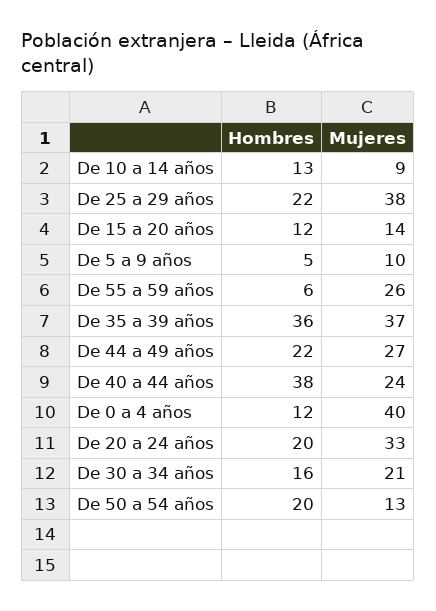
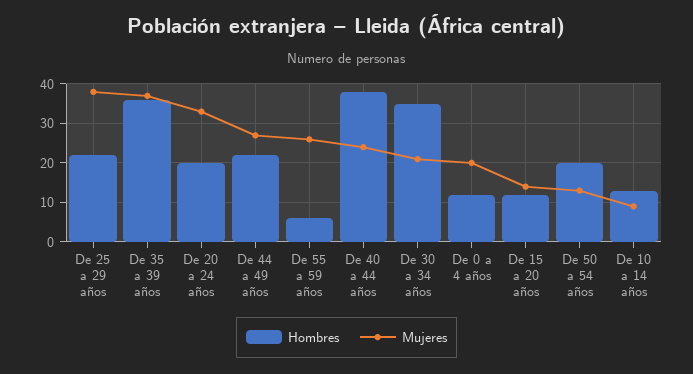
Hombres, De 5 a 9 años: 5 -> none
Mujeres, De 5 a 9 años: 10 -> none
Mujeres, De 0 a 4 años: 40 -> 20
Hombres, De 30 a 34 años: 16 -> 35

